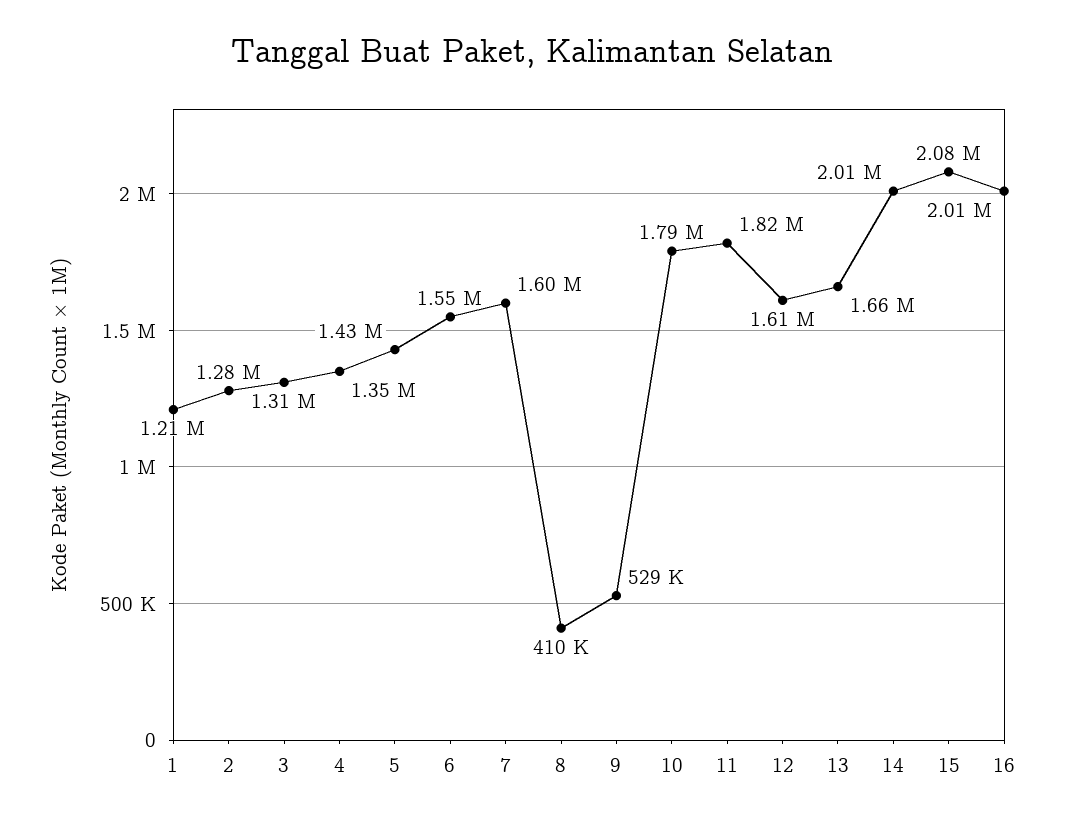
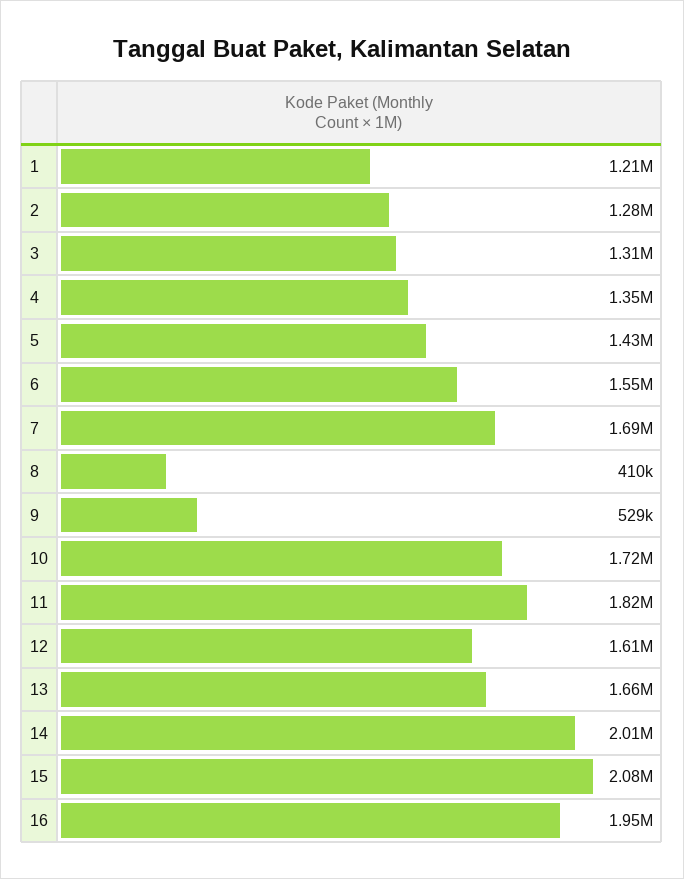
7: 1600000 -> 1690000
10: 1790000 -> 1720000
16: 2010000 -> 1950000

